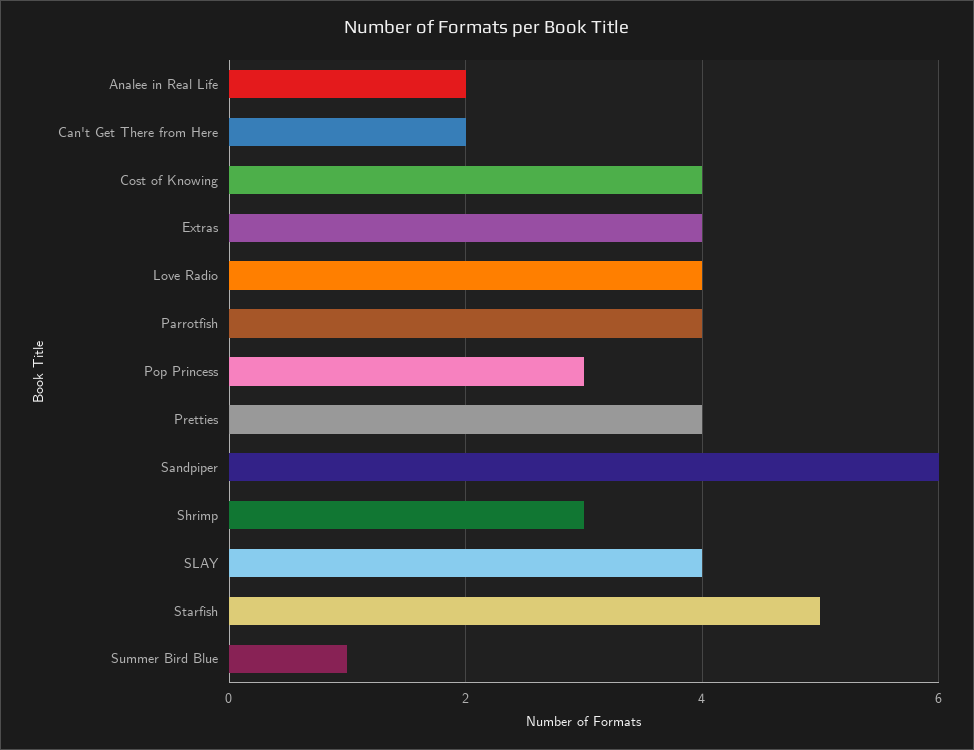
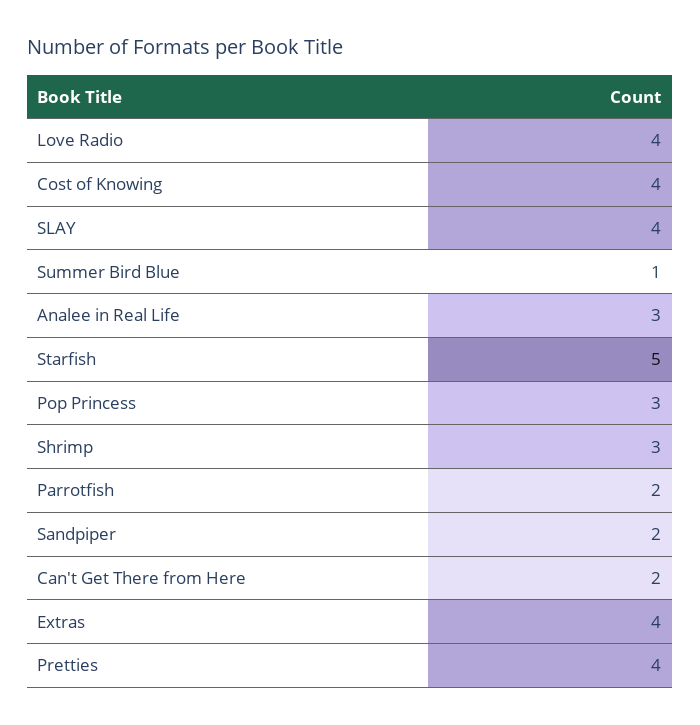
Analee in Real Life: 2 -> 3
Parrotfish: 4 -> 2
Sandpiper: 6 -> 2

